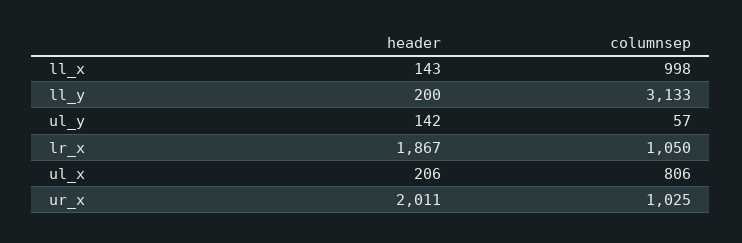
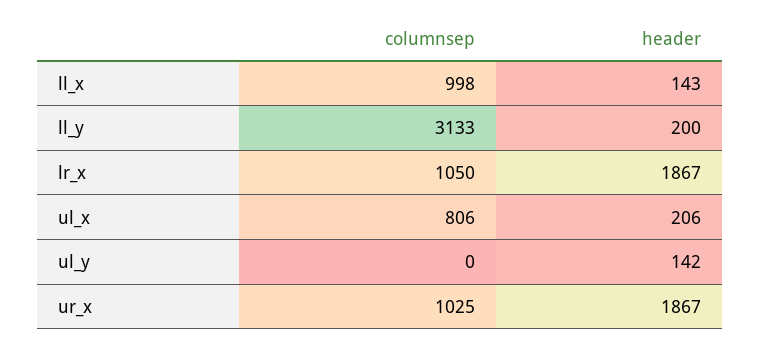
columnsep, ul_y: 57 -> 0
header, ur_x: 2011 -> 1867

